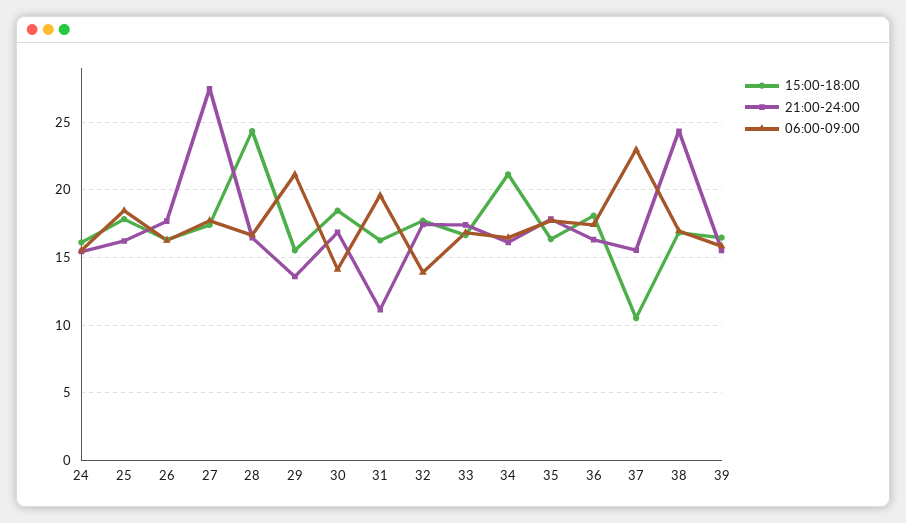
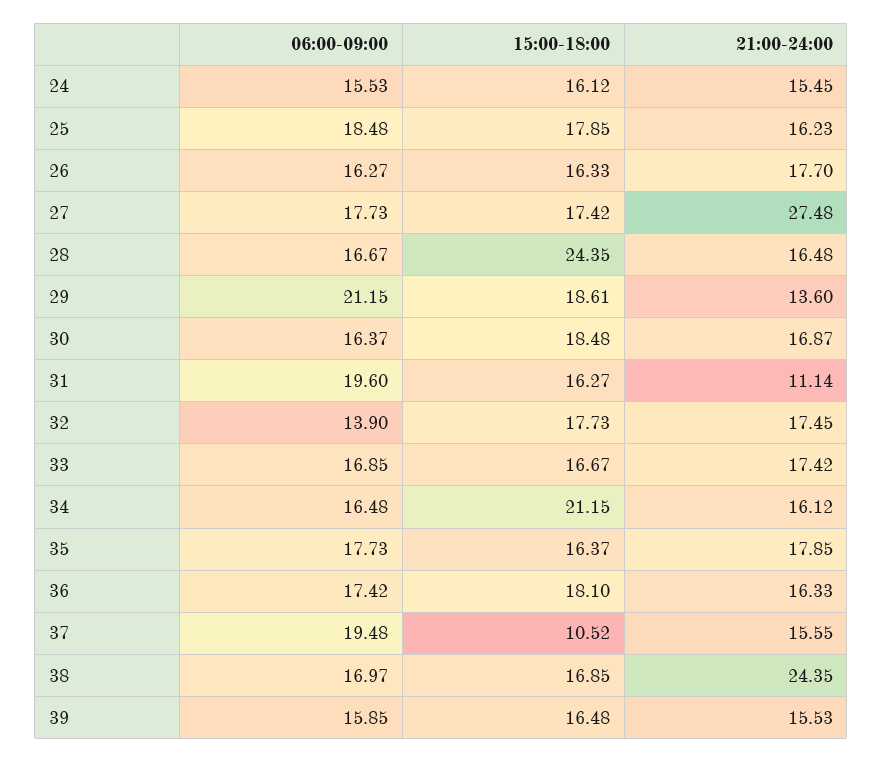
15:00-18:00, 29: 15.5 -> 18.61
06:00-09:00, 30: 14 -> 16.37
06:00-09:00, 37: 23 -> 19.48

